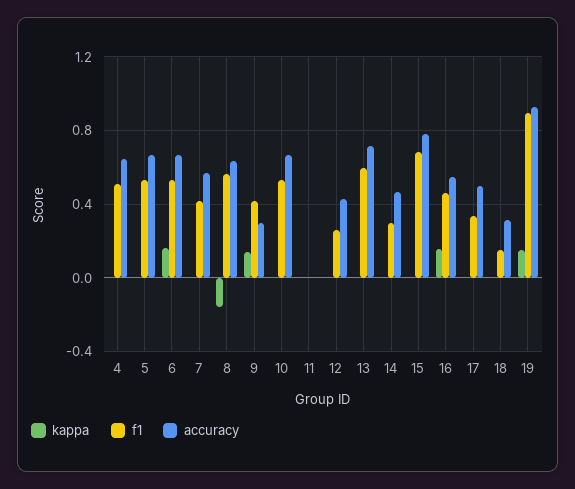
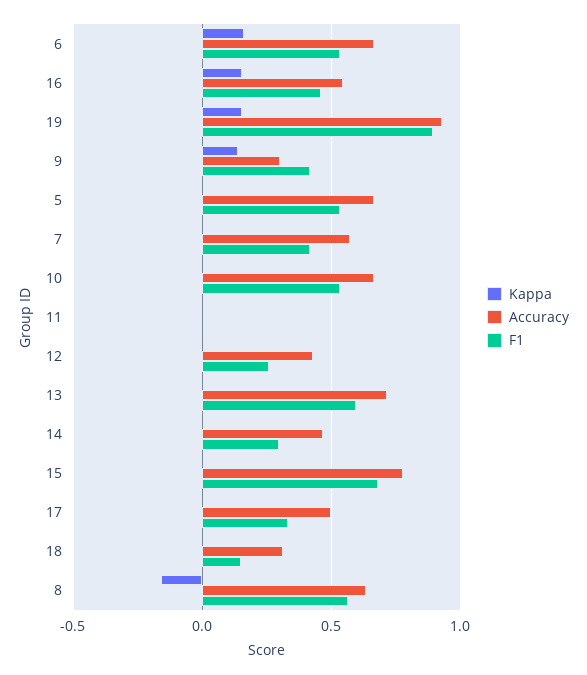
kappa, 4: 0 -> none
f1, 4: 0.5 -> none
accuracy, 4: 0.65 -> none

